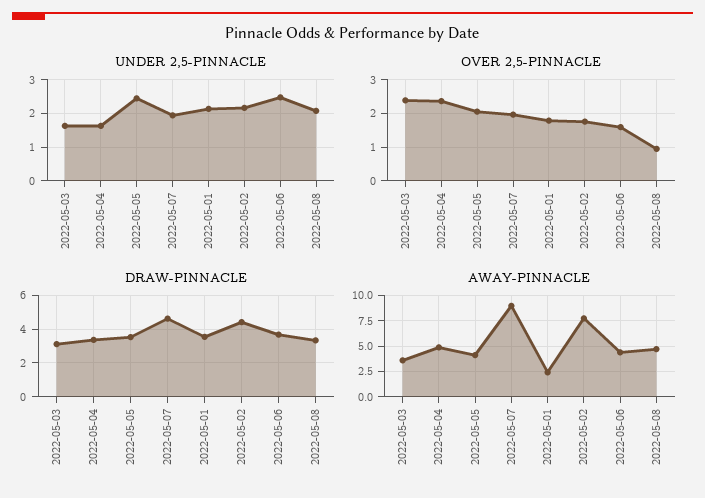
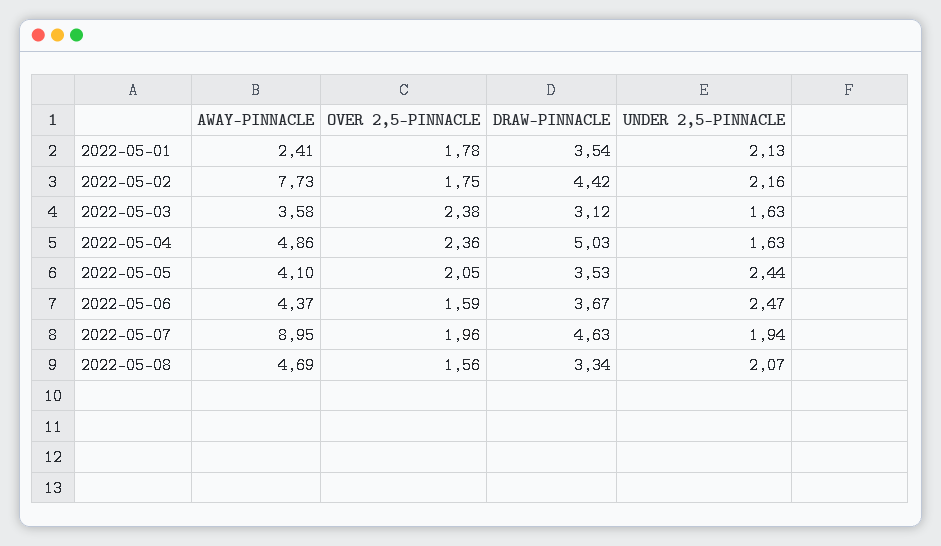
OVER 2,5-PINNACLE, 2022-05-08: 1 -> 1.56
DRAW-PINNACLE, 2022-05-04: 3.5 -> 5.03

